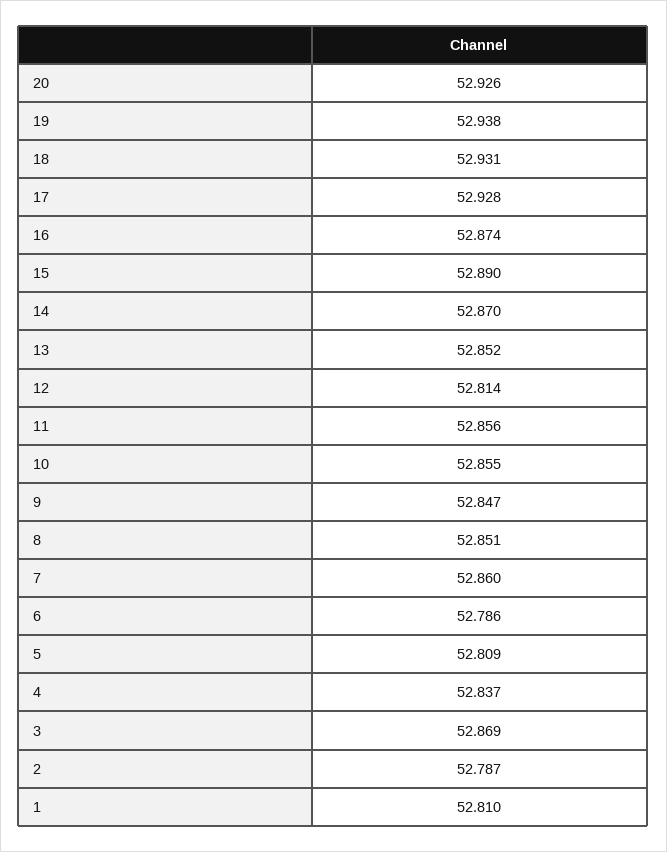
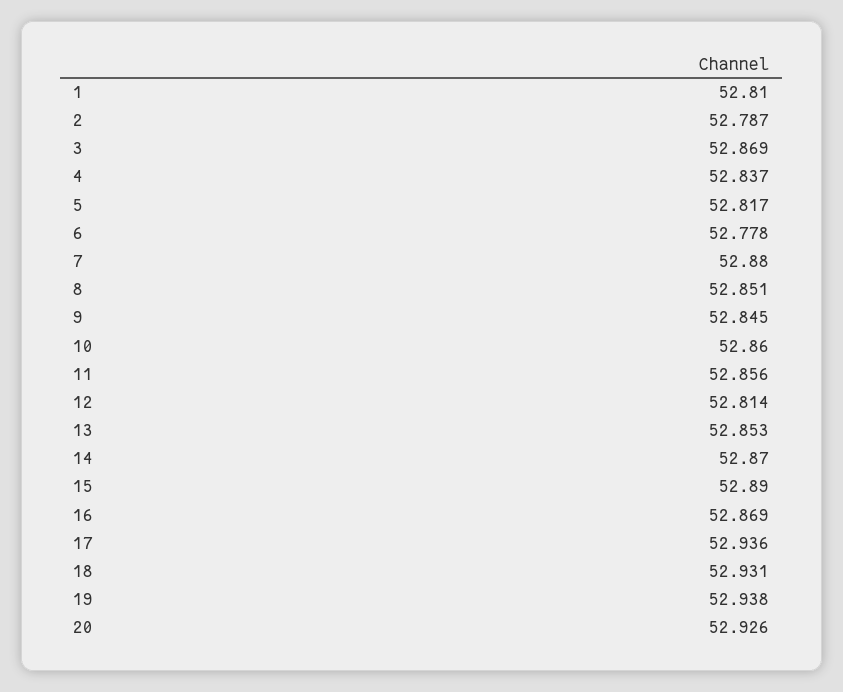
17: 52.928 -> 52.936
16: 52.874 -> 52.869
13: 52.852 -> 52.853
10: 52.855 -> 52.86
9: 52.847 -> 52.845
7: 52.86 -> 52.88
6: 52.786 -> 52.778
5: 52.809 -> 52.817

